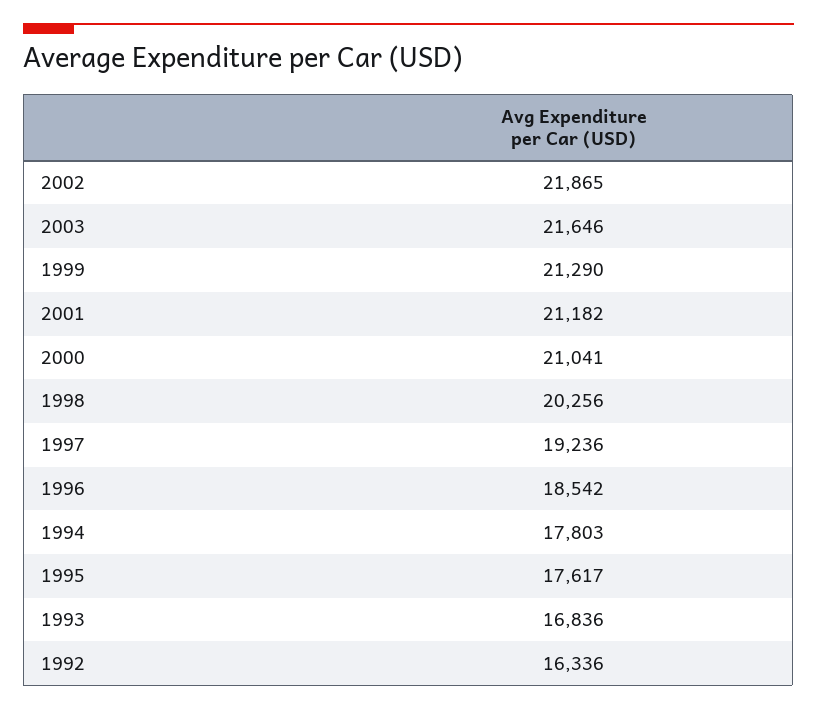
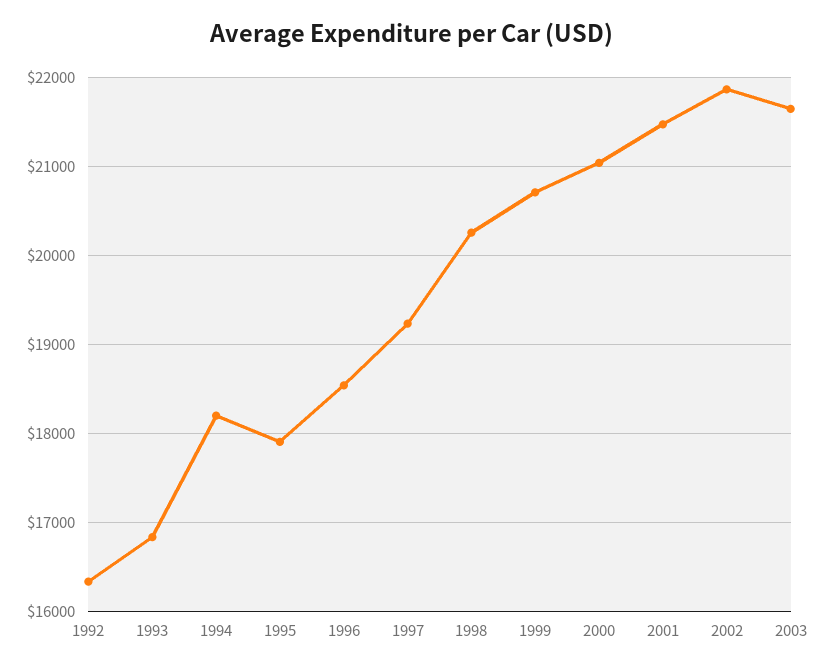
1999: 21290 -> 20700
2001: 21182 -> 21500
1994: 17803 -> 18200
1995: 17617 -> 17900

